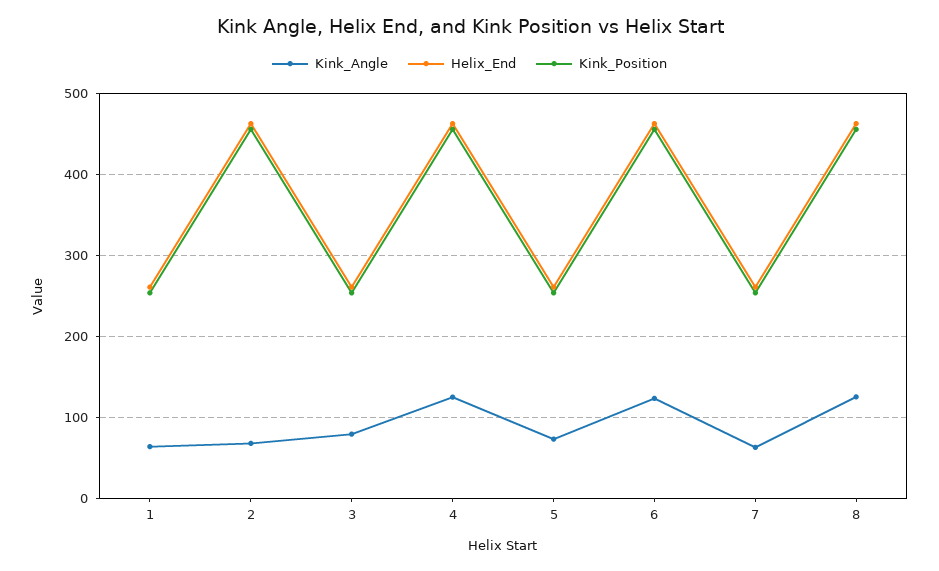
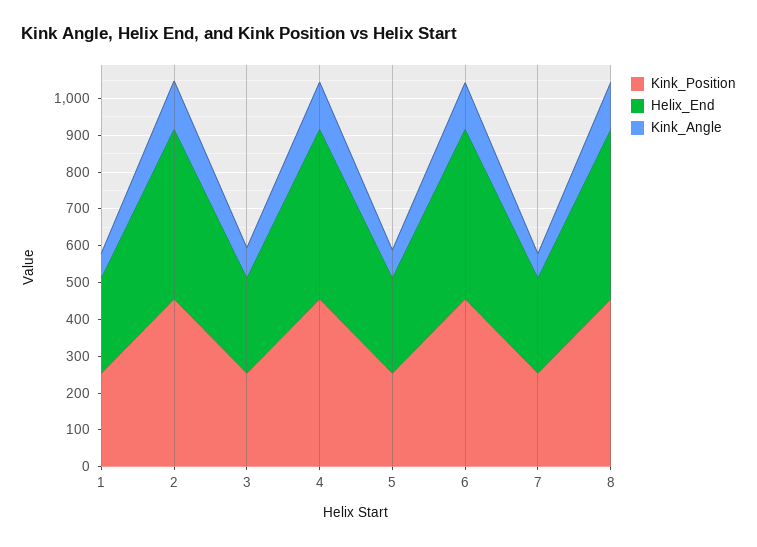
Kink_Angle, 2: 70 -> 125

